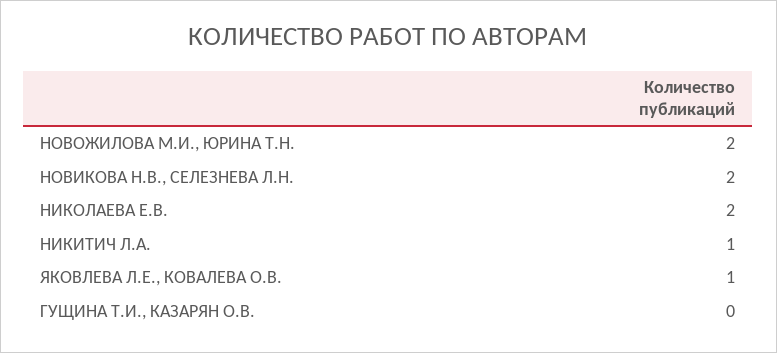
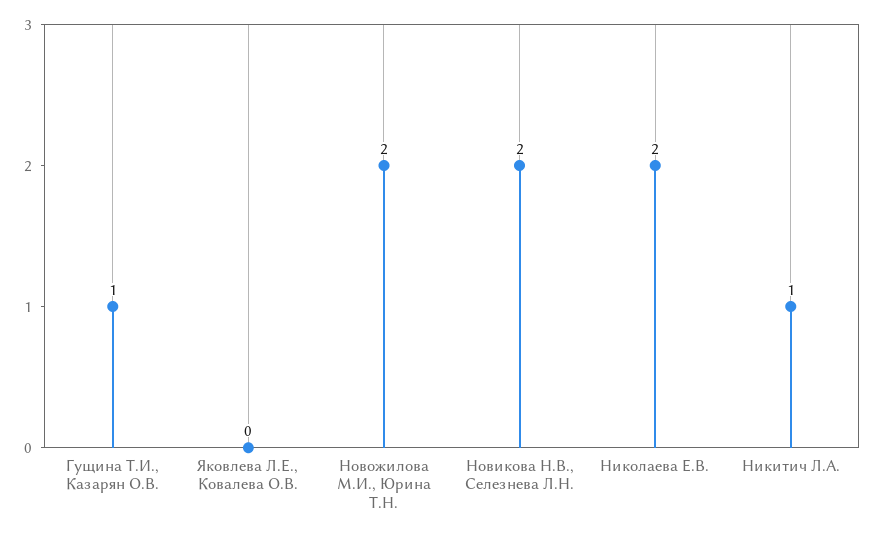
ЯКОВЛЕВА Л.Е., КОВАЛЕВА О.В.: 1 -> 0
ГУЩИНА Т.И., КАЗАРЯН О.В.: 0 -> 1

